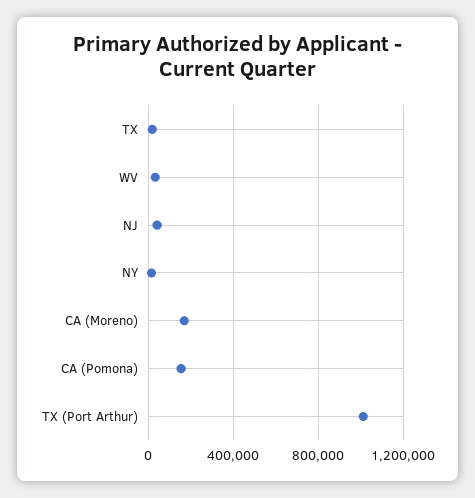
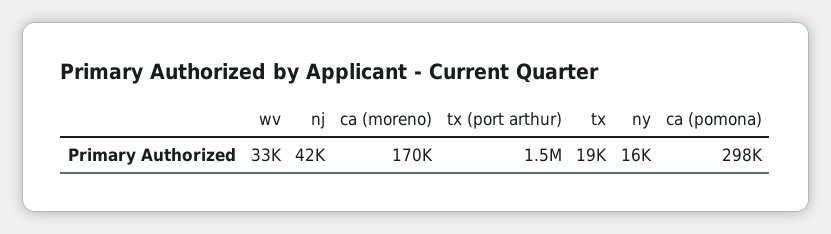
CA (Pomona): 150000 -> 298000
TX (Port Arthur): 1000000 -> 1500000

